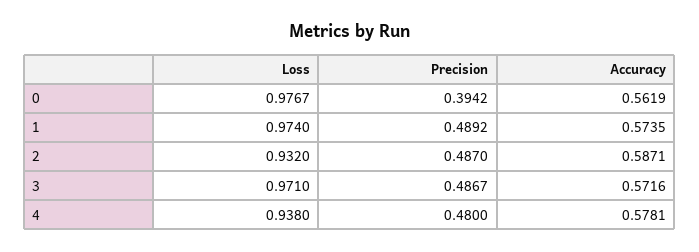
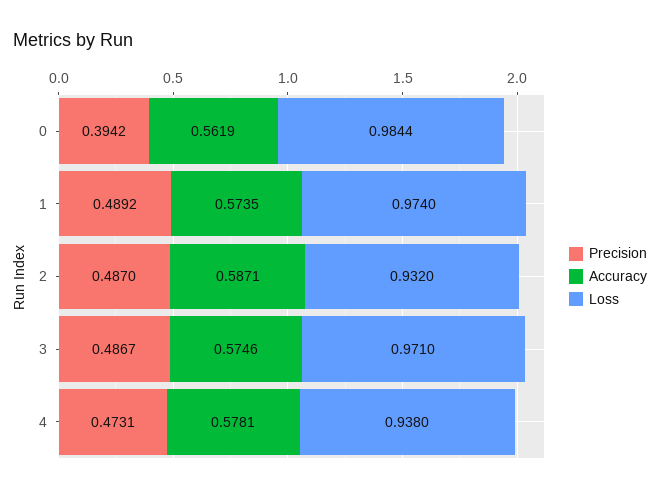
Loss, 0: 0.9767 -> 0.9844
Accuracy, 3: 0.5716 -> 0.5746
Precision, 4: 0.48 -> 0.4731

